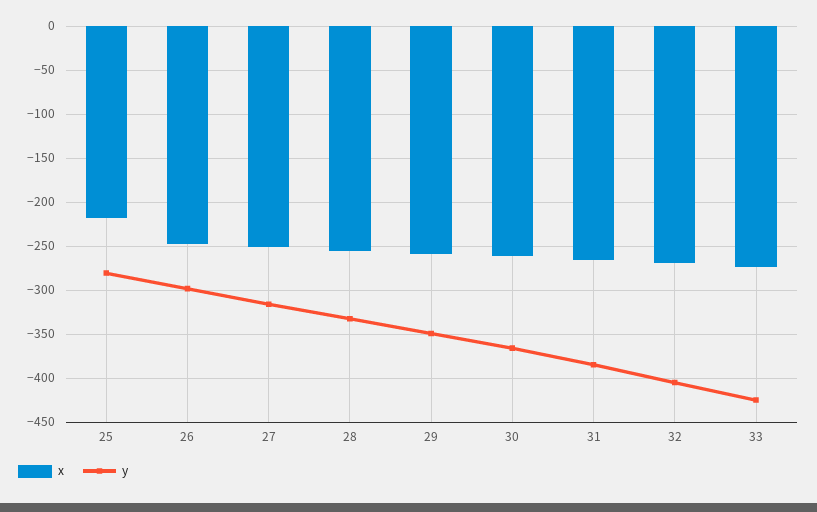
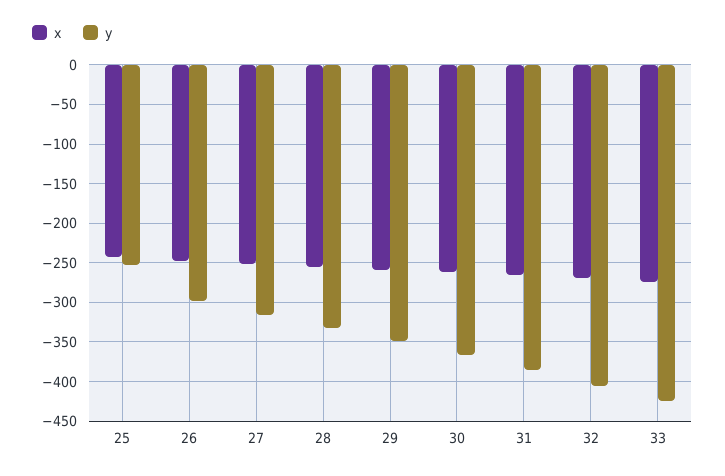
x, 25: -220 -> -240
y, 25: -280 -> -250

